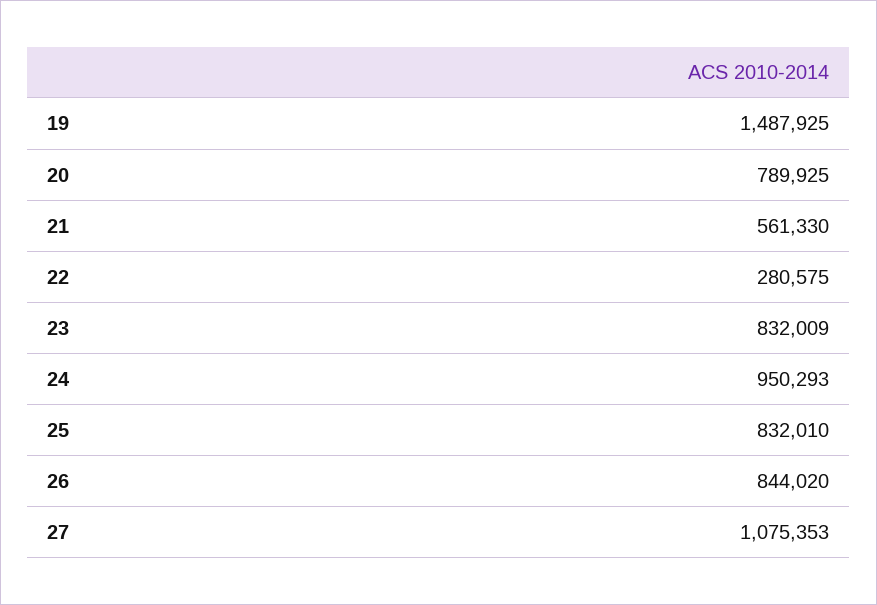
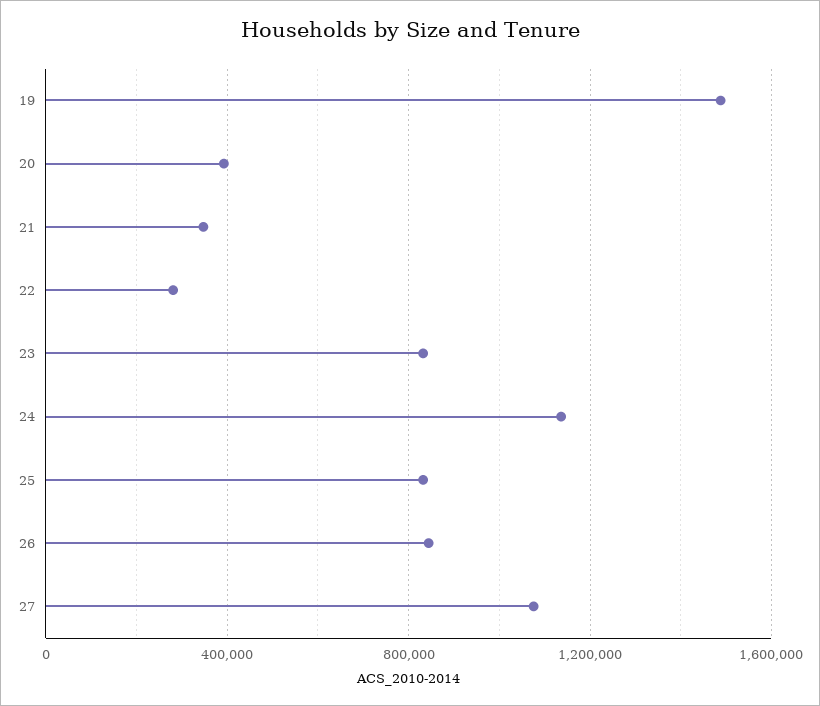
20: 789925 -> 400000
21: 561330 -> 350000
24: 950293 -> 1150000

